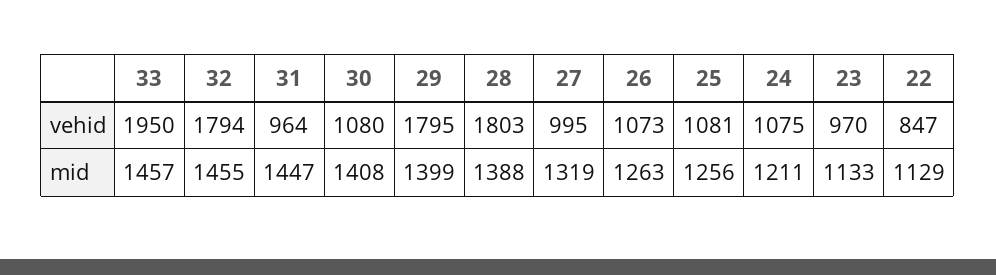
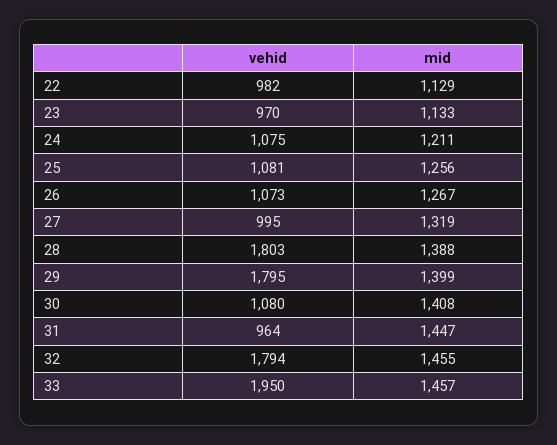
22, vehid: 847 -> 982
26, mid: 1263 -> 1267

